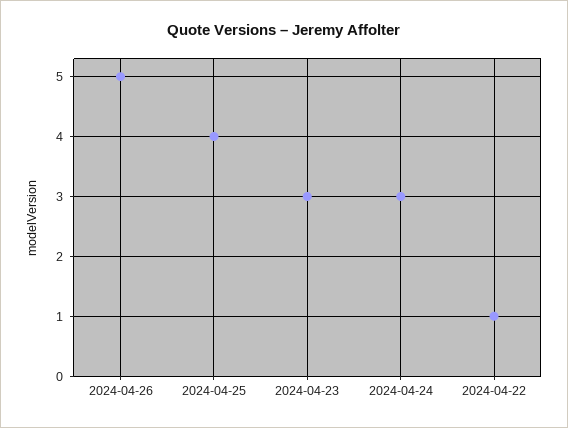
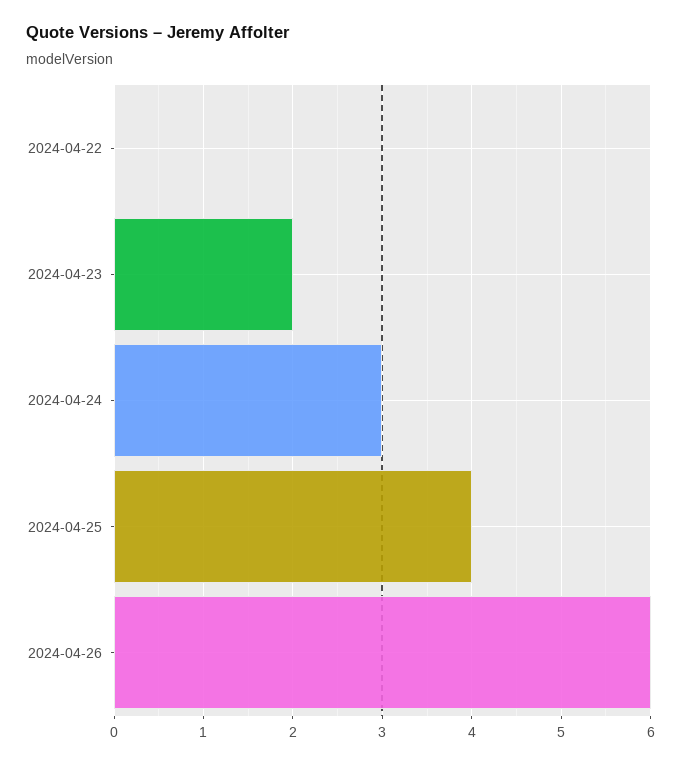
2024-04-26: 5 -> 6
2024-04-23: 3 -> 2
2024-04-22: 1 -> 0

